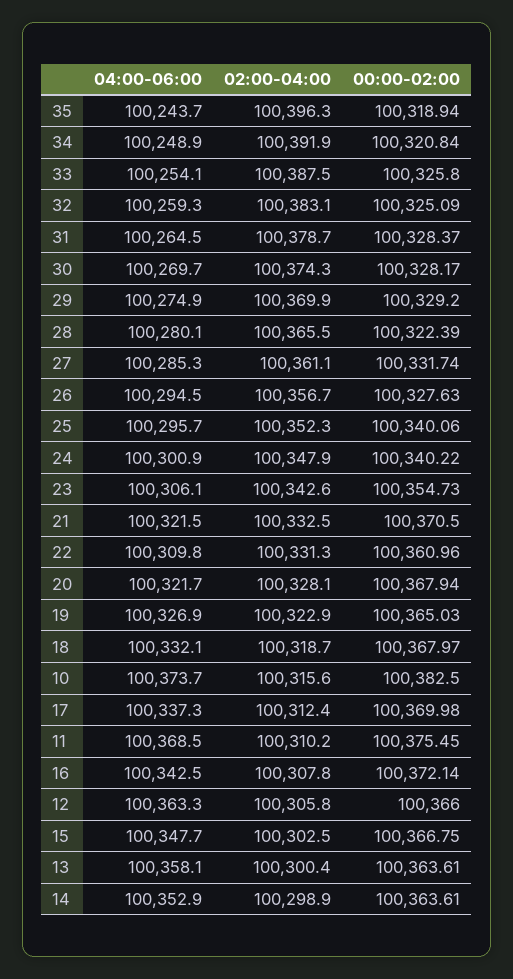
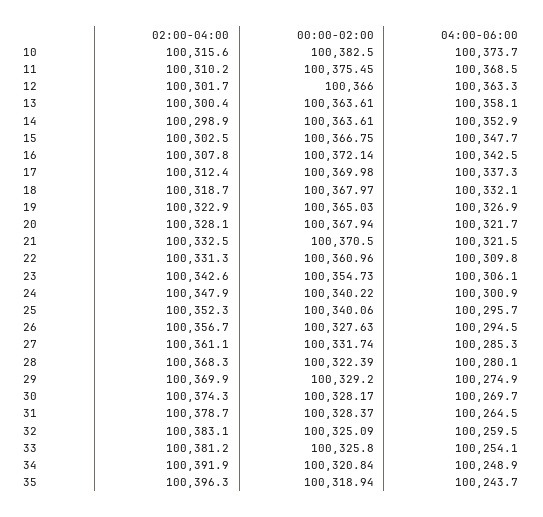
02:00-04:00, 33: 100387.5 -> 100381.2
04:00-06:00, 32: 100259.3 -> 100259.5
02:00-04:00, 28: 100365.5 -> 100368.3
02:00-04:00, 12: 100305.8 -> 100301.7

